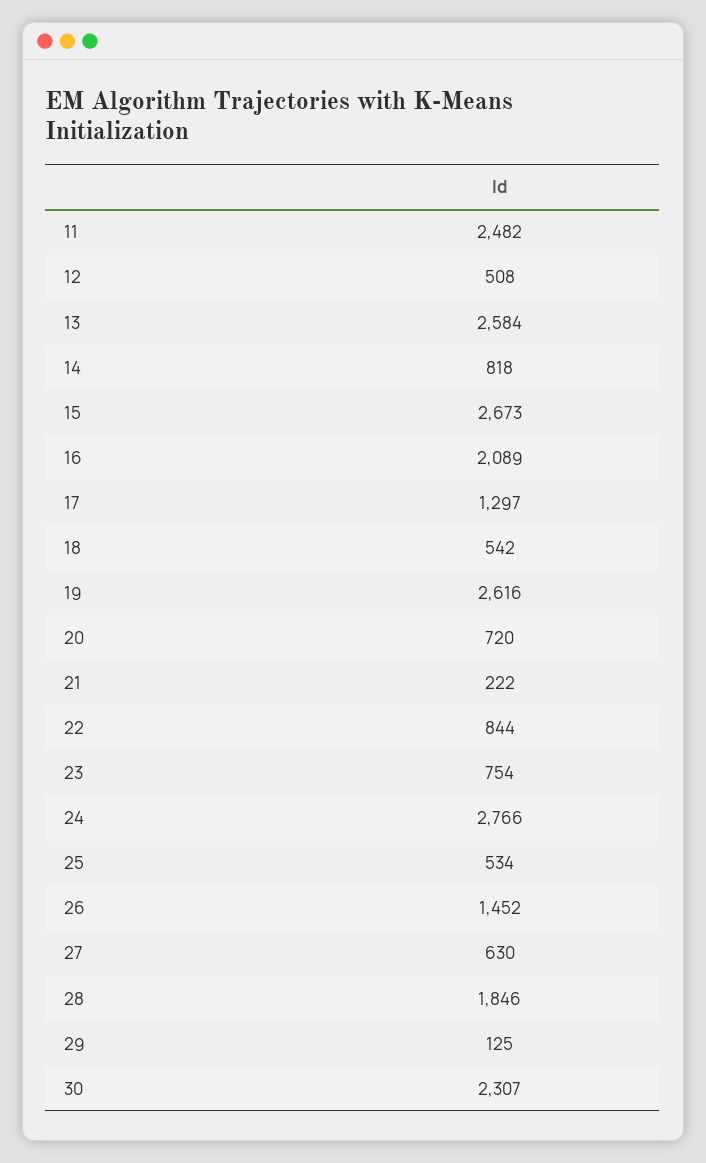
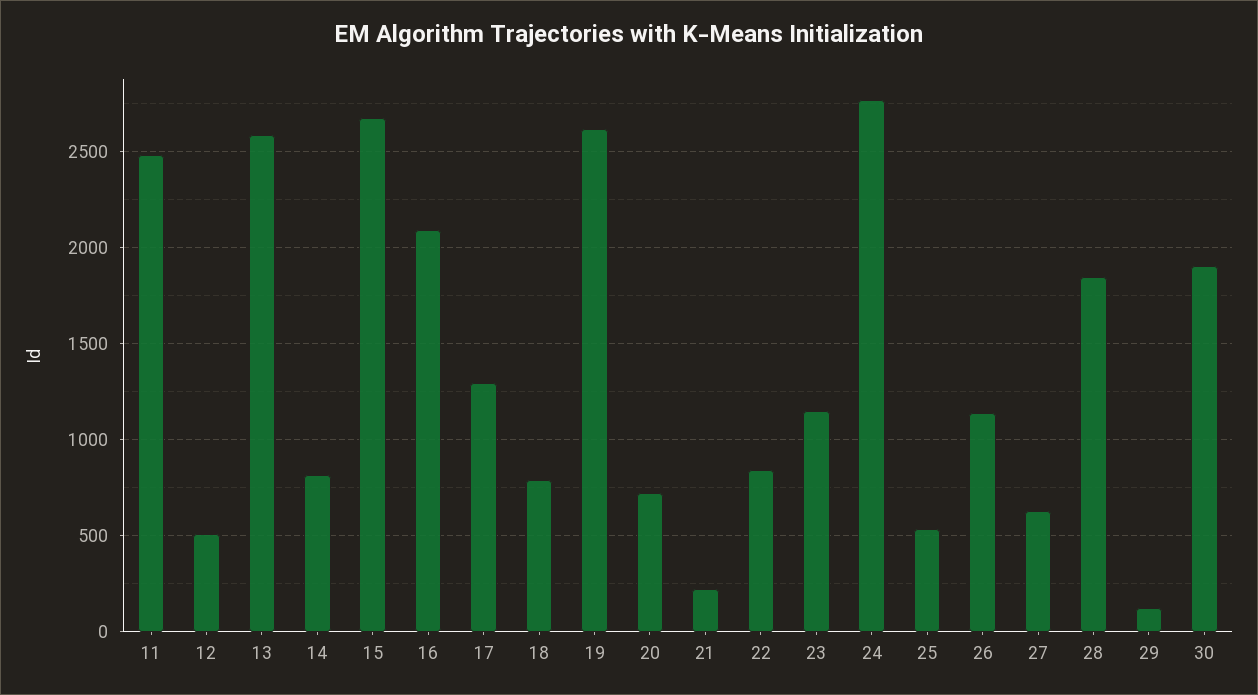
18: 542 -> 800
23: 754 -> 1150
26: 1452 -> 1150
30: 2307 -> 1900

